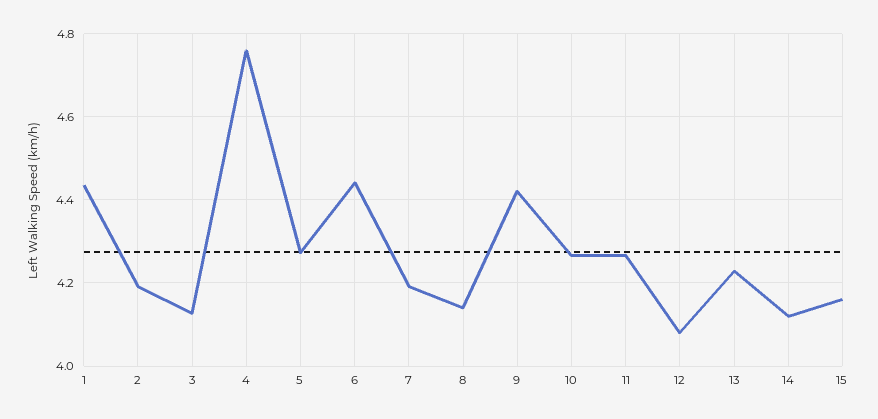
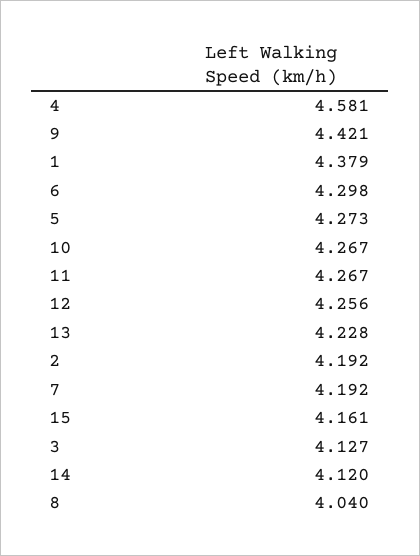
1: 4.44 -> 4.379
4: 4.76 -> 4.581
6: 4.44 -> 4.298
8: 4.14 -> 4.04
12: 4.08 -> 4.256

